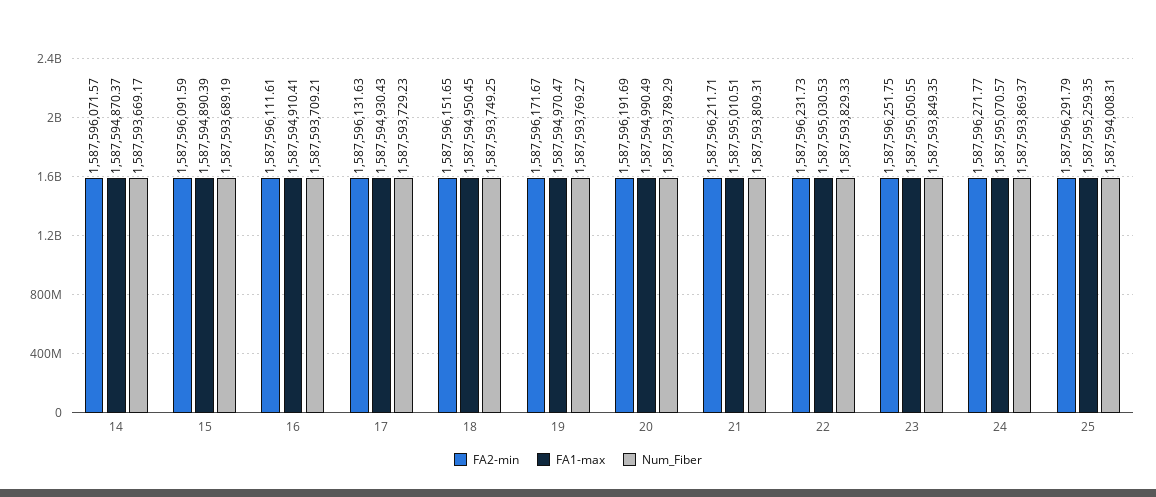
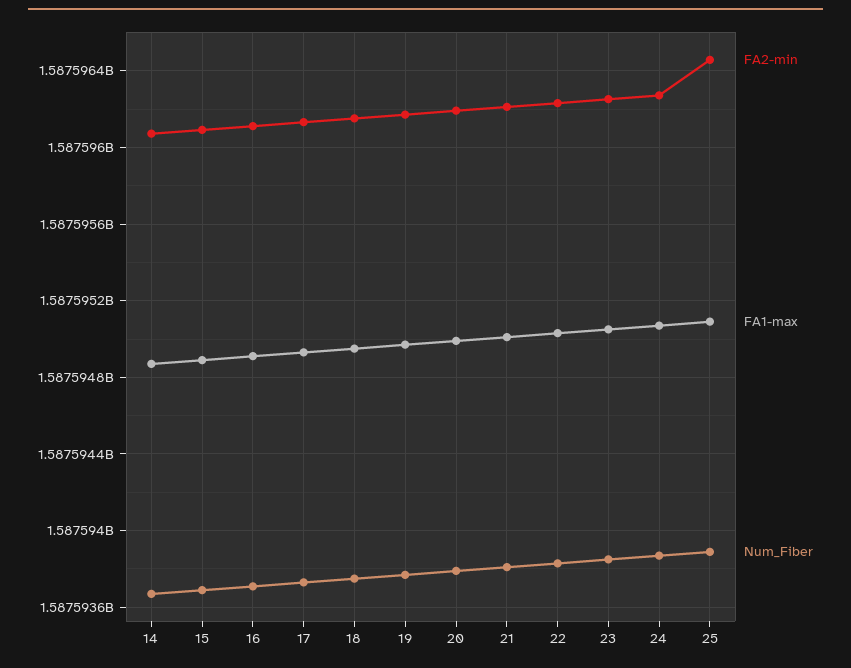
FA2-min, 25: 1587596291.79 -> 1587596450
FA1-max, 25: 1587595259.35 -> 1587595100
Num_Fiber, 25: 1587594008.31 -> 1587593900

